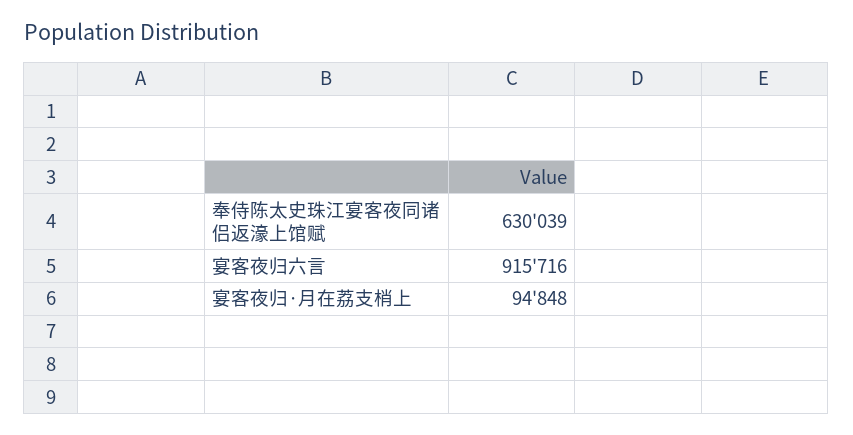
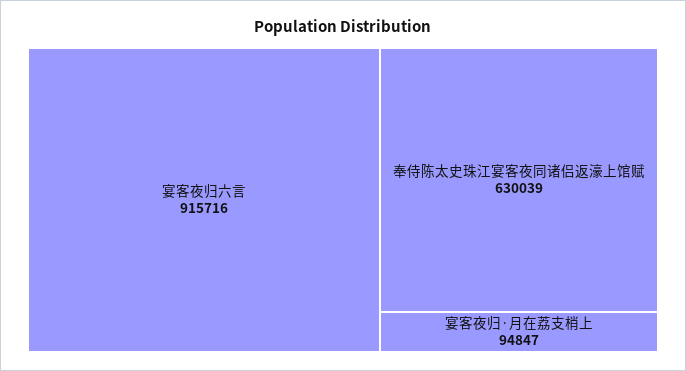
宴客夜归·月在荔支梢上: 94848 -> 94847

